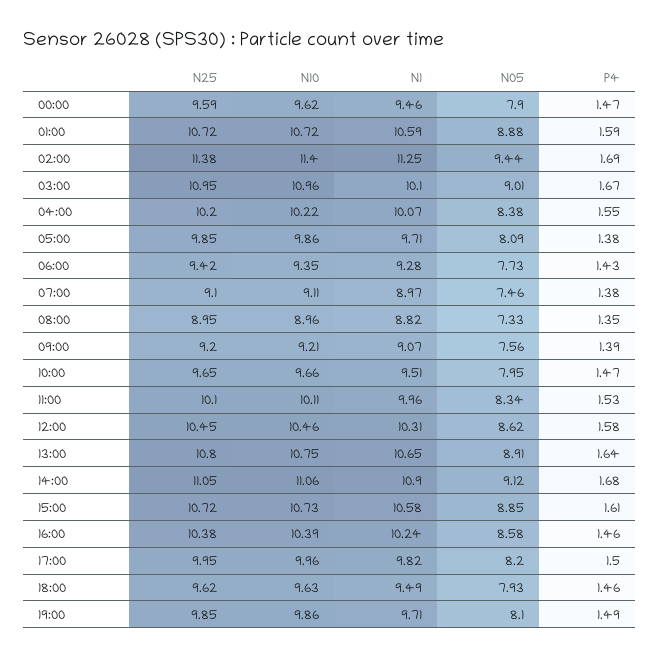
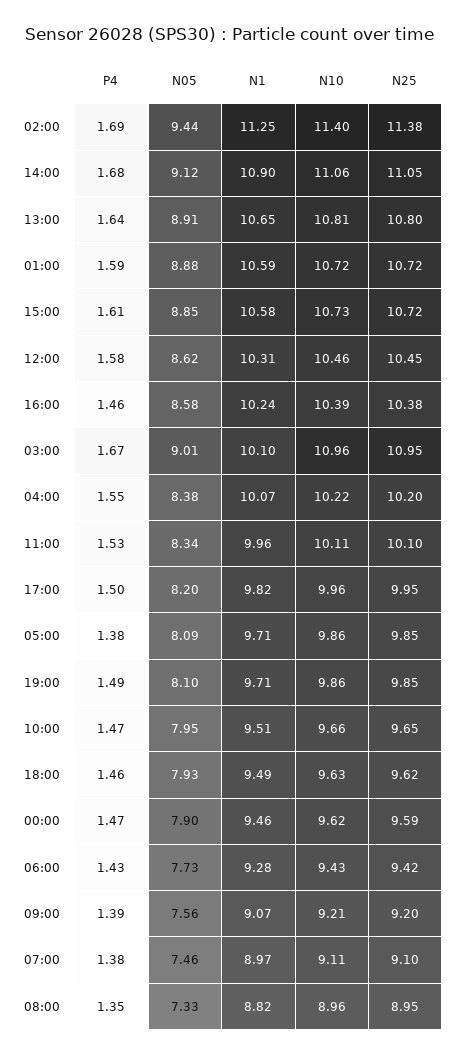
N10, 06:00: 9.35 -> 9.43
N10, 13:00: 10.75 -> 10.81

